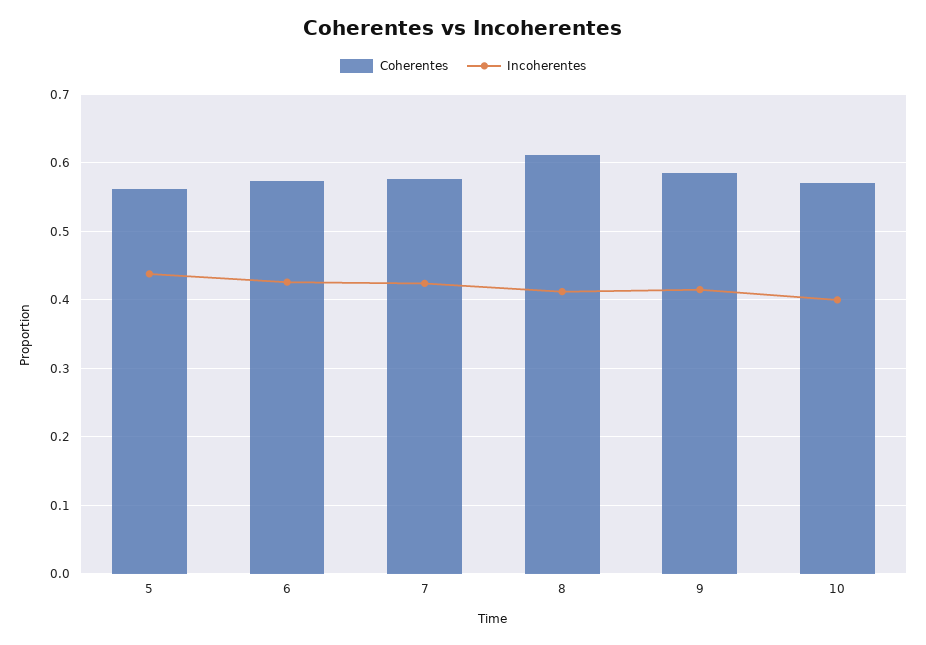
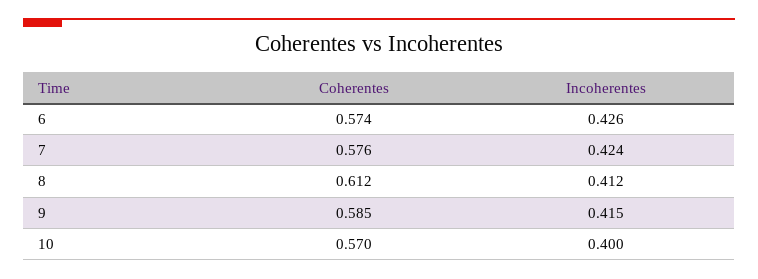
Coherentes, 5: 0.56 -> none
Incoherentes, 5: 0.44 -> none

